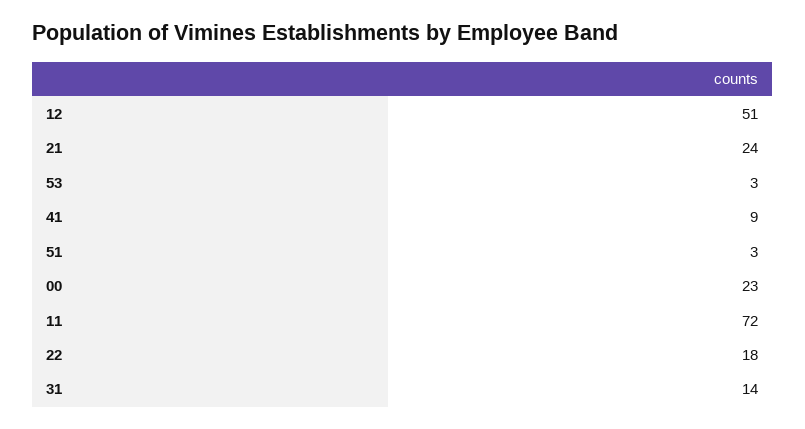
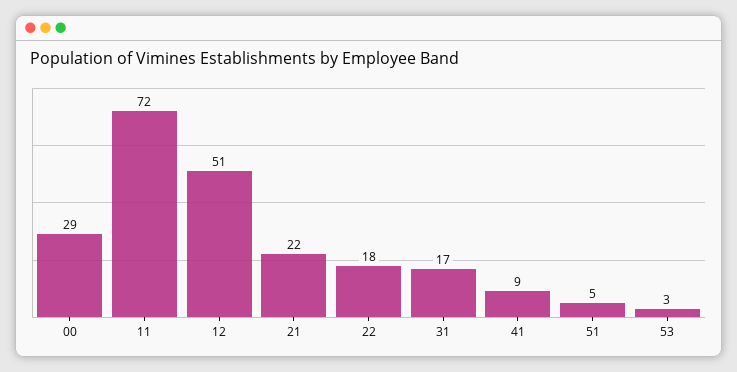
21: 24 -> 22
51: 3 -> 5
00: 23 -> 29
31: 14 -> 17

